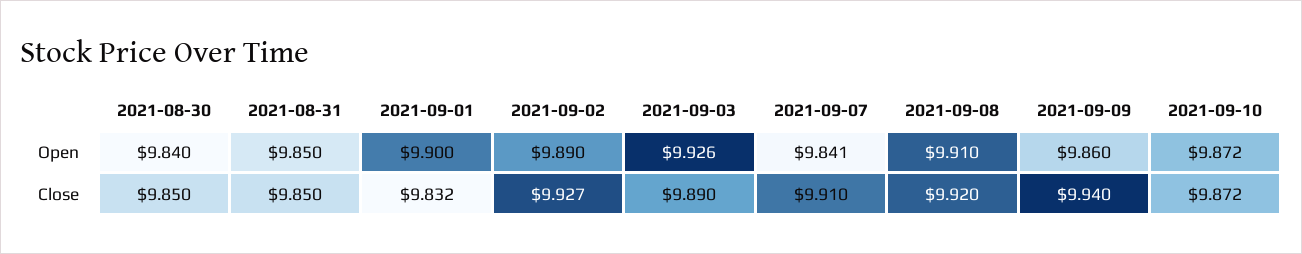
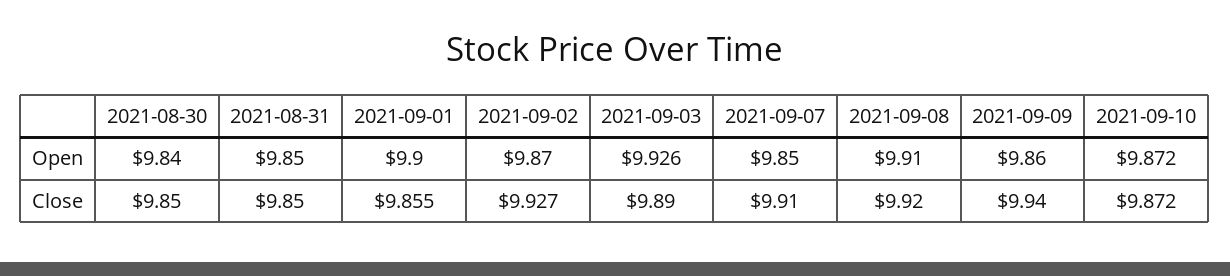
2021-09-02, Open: 9.89 -> 9.87
2021-09-07, Open: 9.841 -> 9.85
2021-09-01, Close: 9.832 -> 9.855

